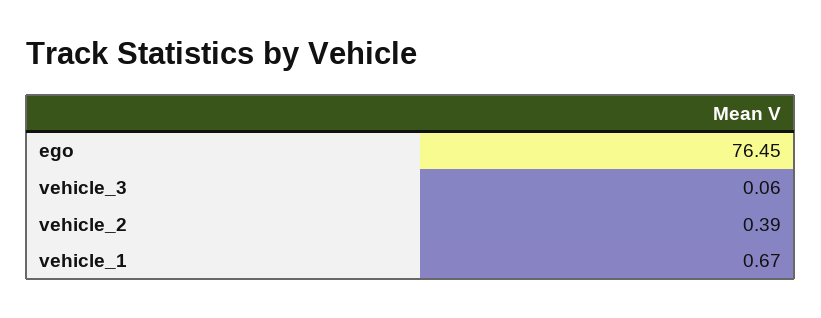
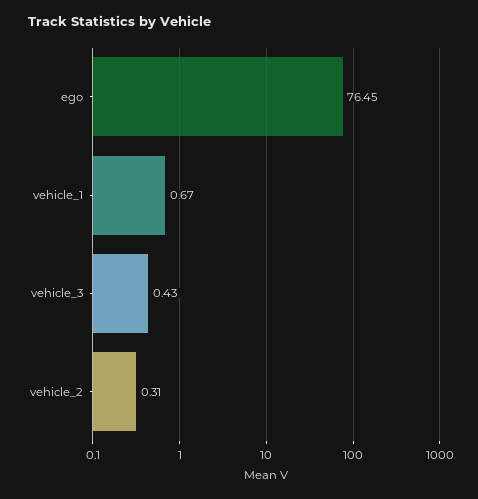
vehicle_3: 0.06 -> 0.43
vehicle_2: 0.39 -> 0.31

